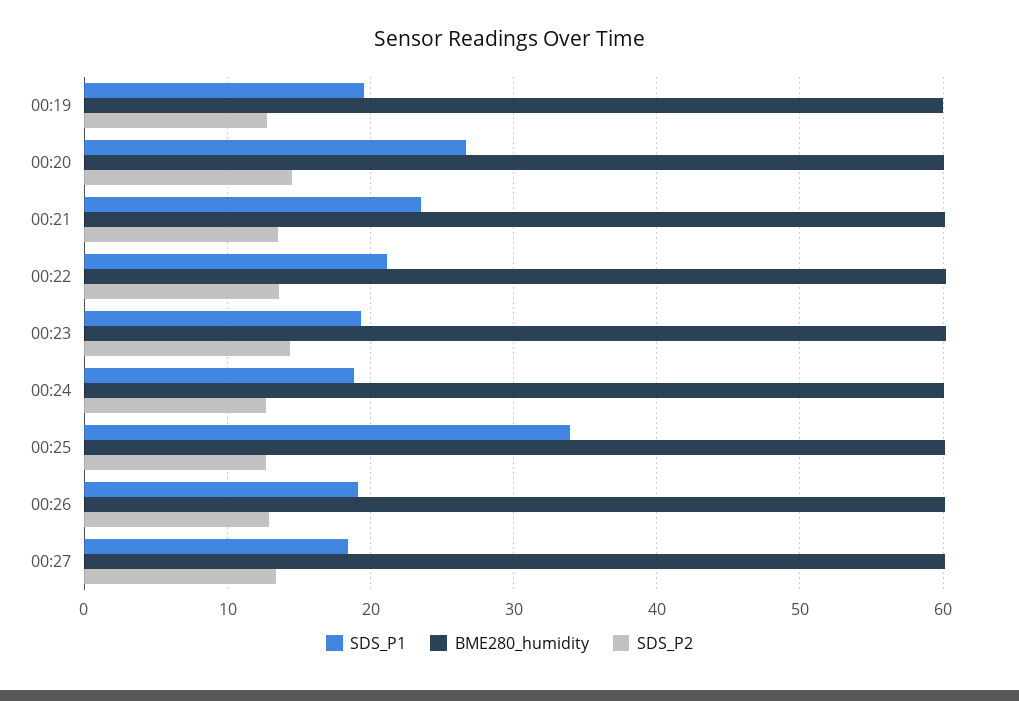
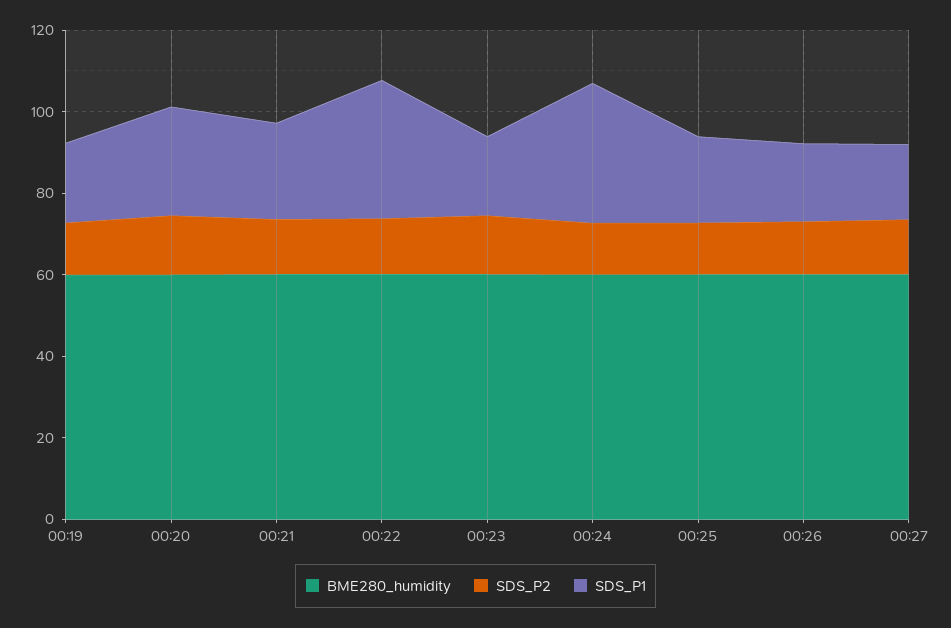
SDS_P1, 00:22: 21 -> 35
SDS_P1, 00:24: 19 -> 35
SDS_P1, 00:25: 34 -> 20

